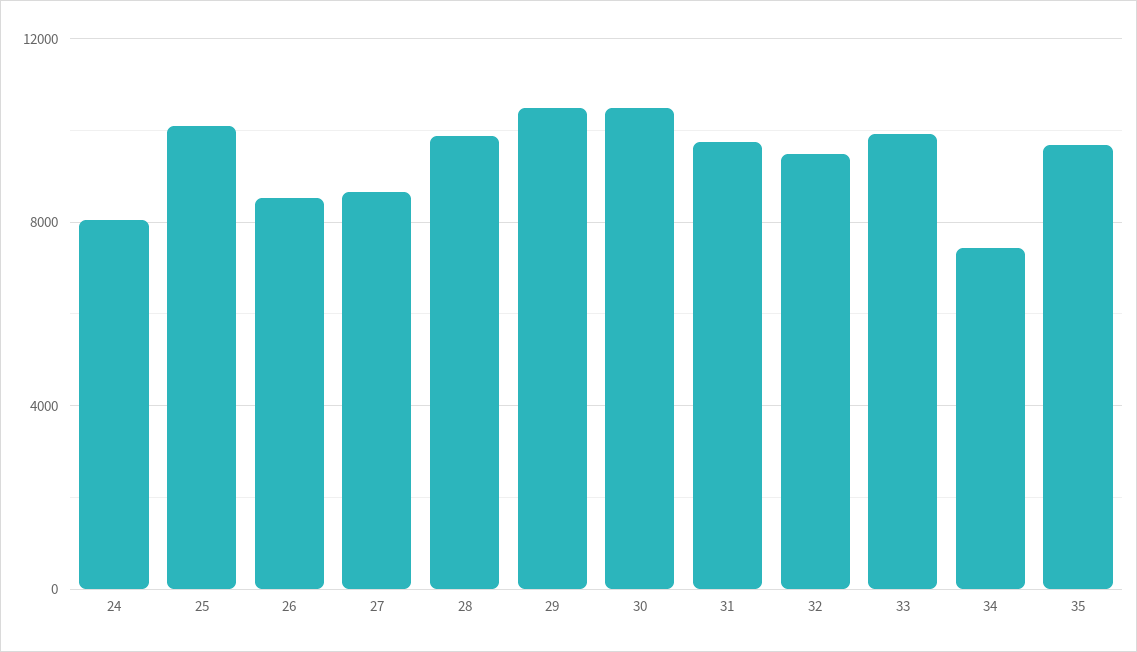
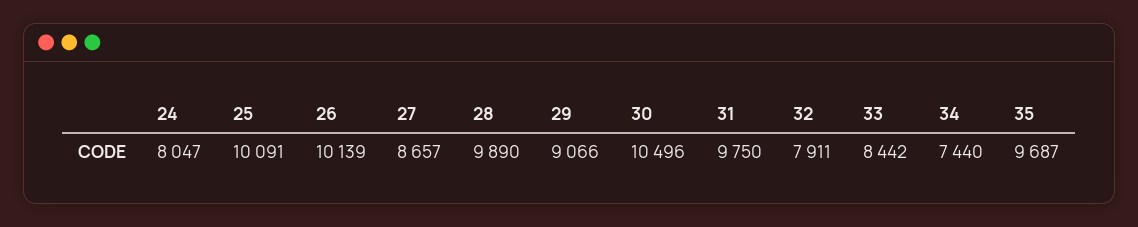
26: 8500 -> 10139
29: 10500 -> 9066
32: 9500 -> 7911
33: 10000 -> 8442

